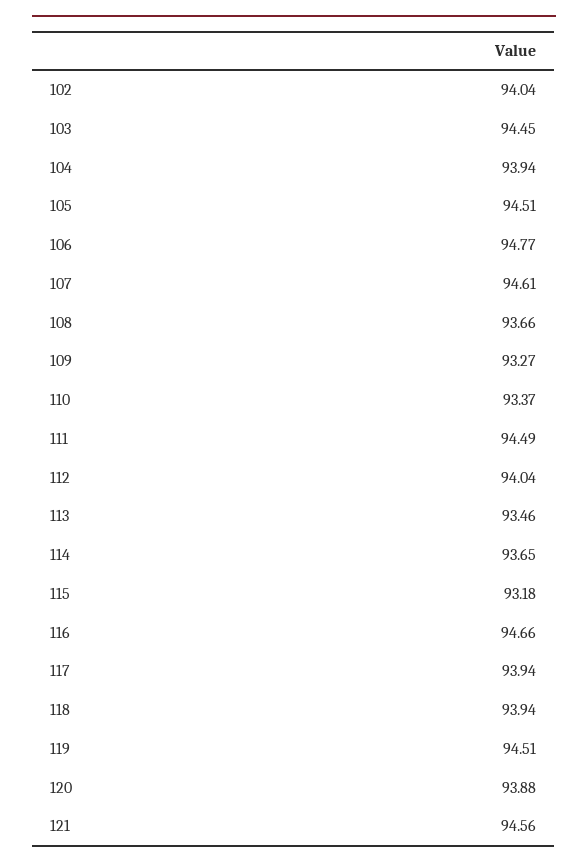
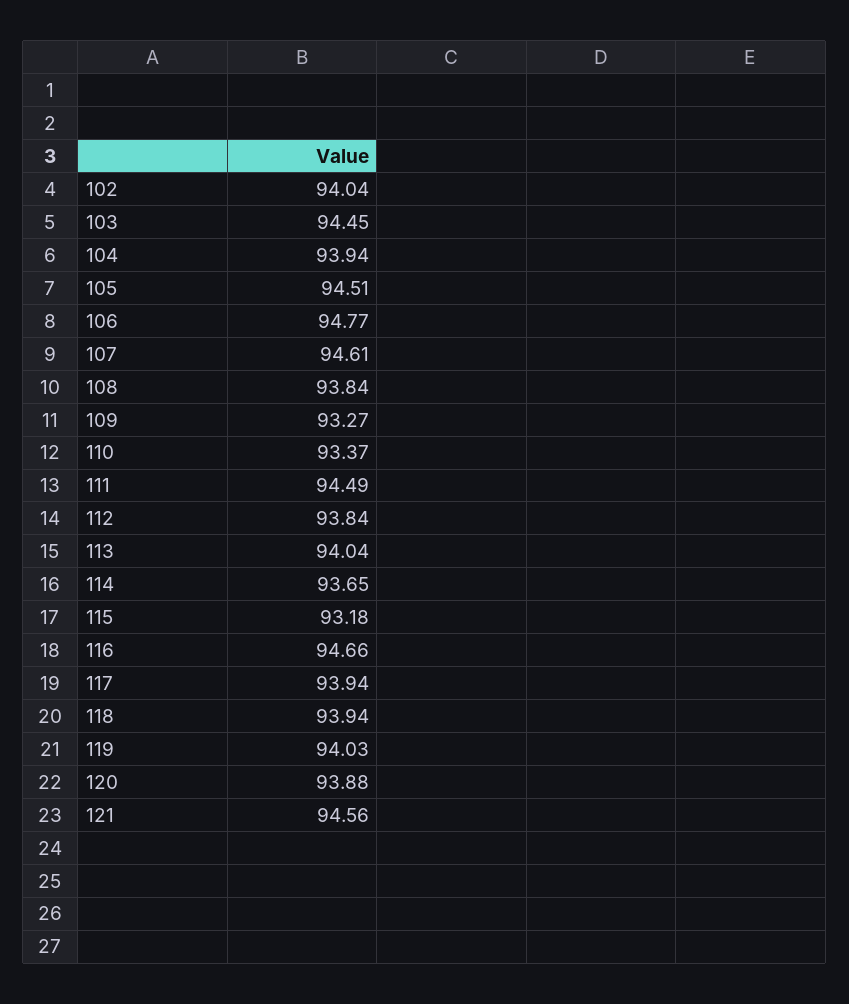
108: 93.66 -> 93.84
112: 94.04 -> 93.84
113: 93.46 -> 94.04
119: 94.51 -> 94.03

